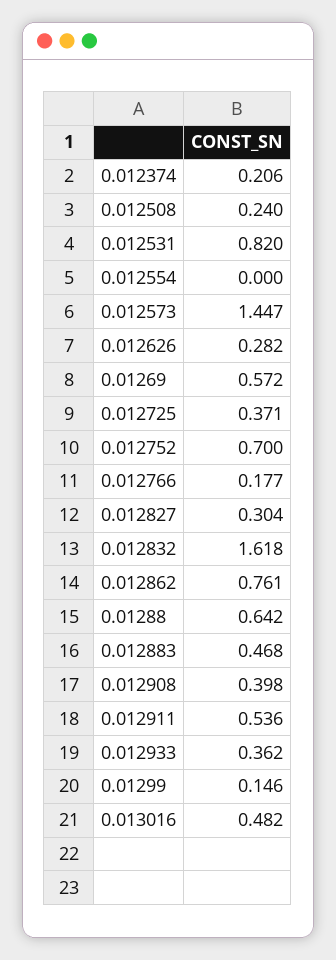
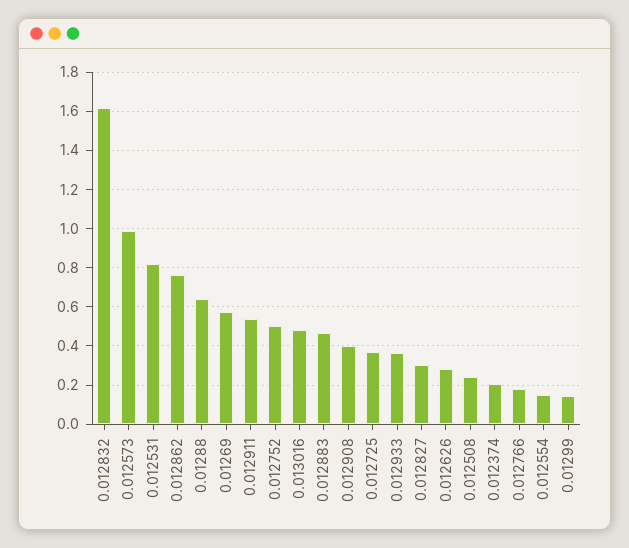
0.012554: 0 -> 0.15
0.012573: 1.447 -> 1
0.012752: 0.7 -> 0.5

